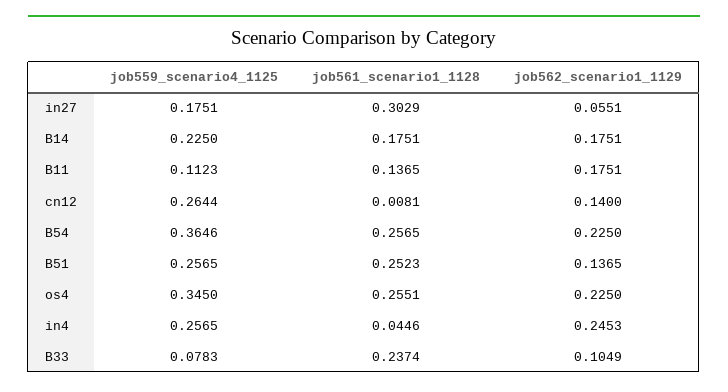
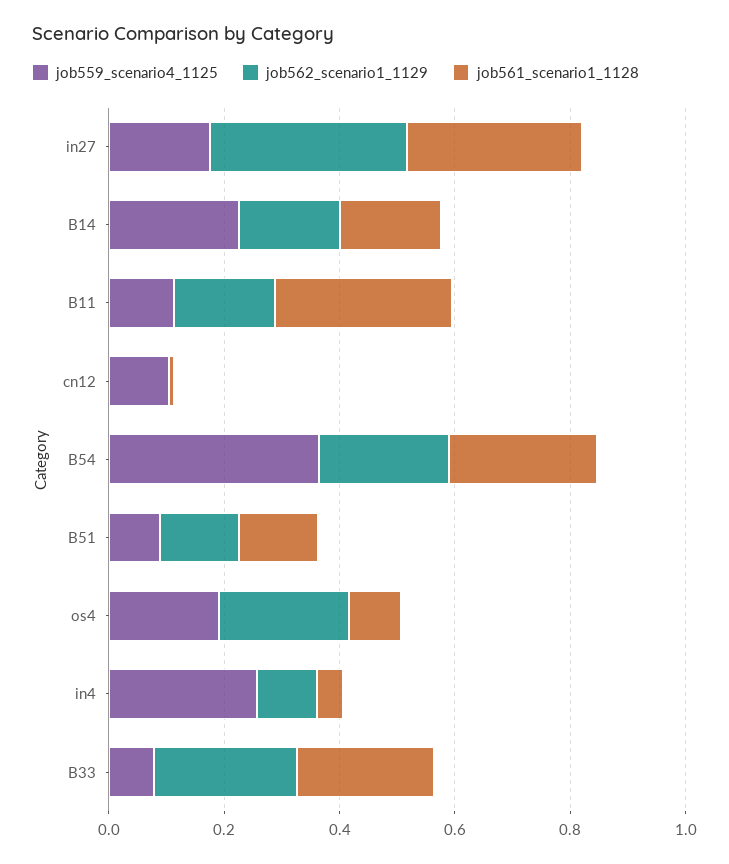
job562_scenario1_1129, in27: 0.0551 -> 0.35
job561_scenario1_1128, B11: 0.1365 -> 0.3
job559_scenario4_1125, cn12: 0.2644 -> 0.1
job562_scenario1_1129, cn12: 0.14 -> 0
job559_scenario4_1125, B51: 0.2565 -> 0.1
job561_scenario1_1128, B51: 0.2523 -> 0.15
job559_scenario4_1125, os4: 0.345 -> 0.2
job561_scenario1_1128, os4: 0.2551 -> 0.1
job562_scenario1_1129, in4: 0.2453 -> 0.1
job562_scenario1_1129, B33: 0.1049 -> 0.25

